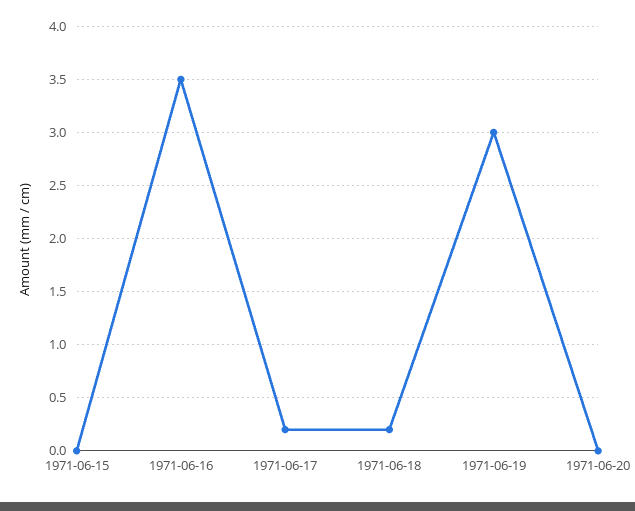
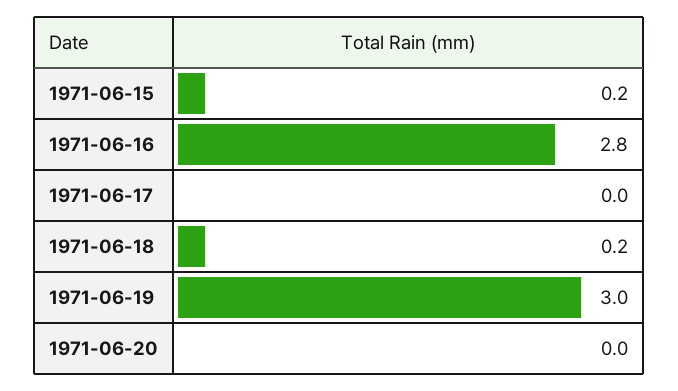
1971-06-15: 0 -> 0.2
1971-06-16: 3.5 -> 2.8
1971-06-17: 0.2 -> 0

